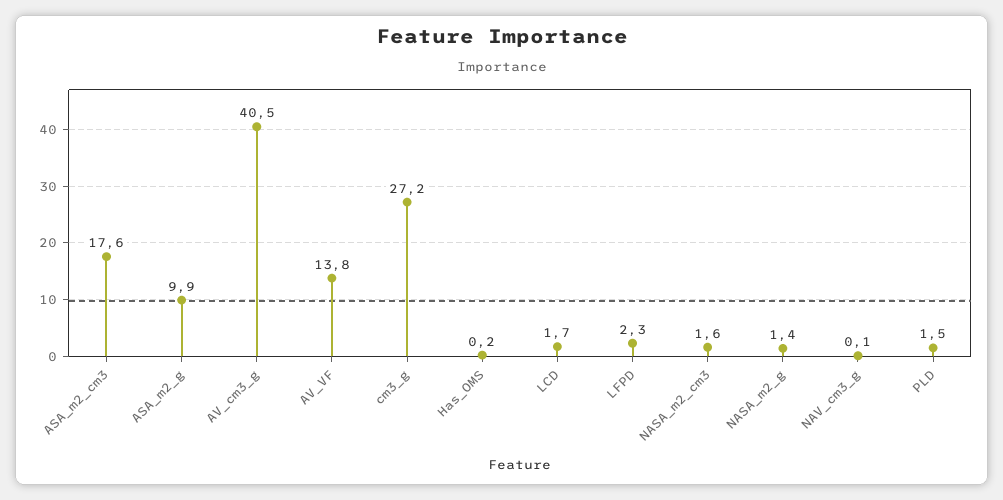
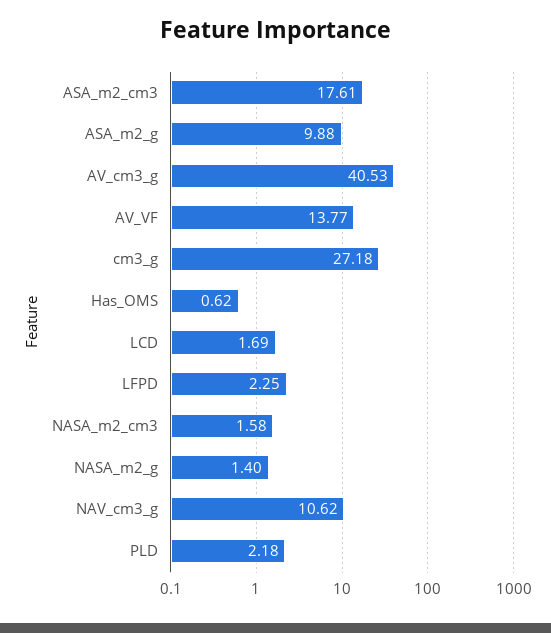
Has_OMS: 0.2 -> 0.62
NAV_cm3_g: 0.1 -> 10.62
PLD: 1.5 -> 2.18

